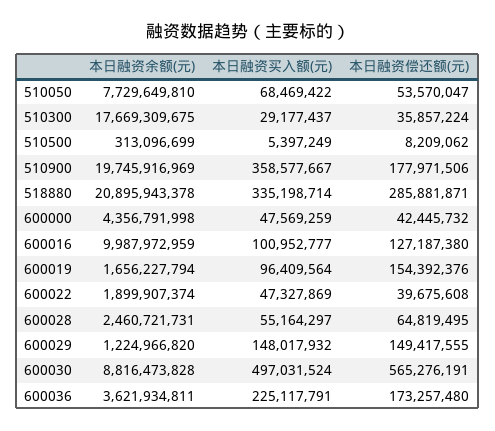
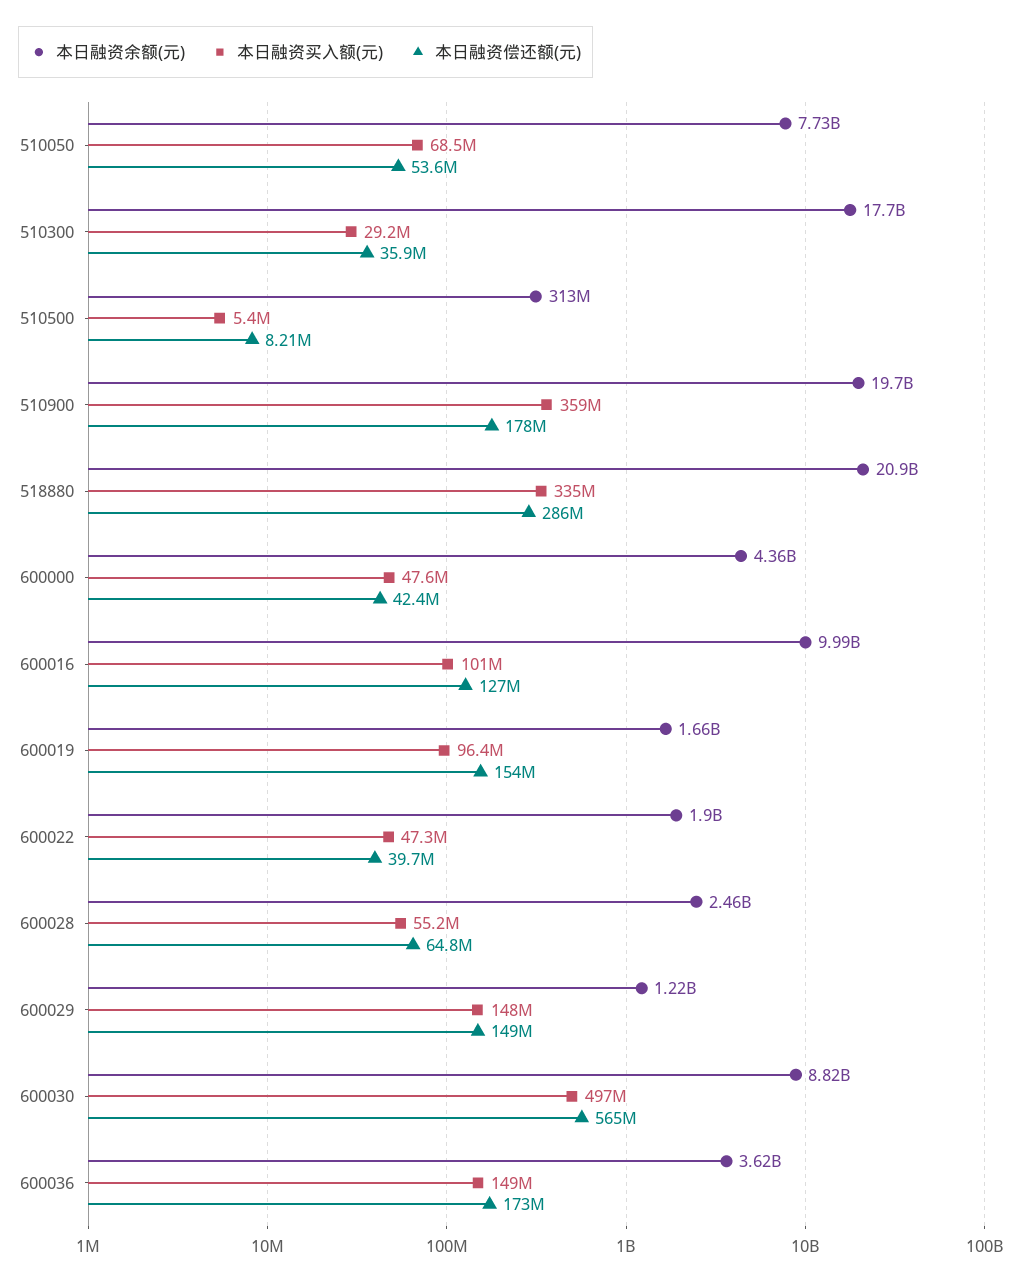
本日融资买入额(元), 600036: 225117791 -> 149000000

